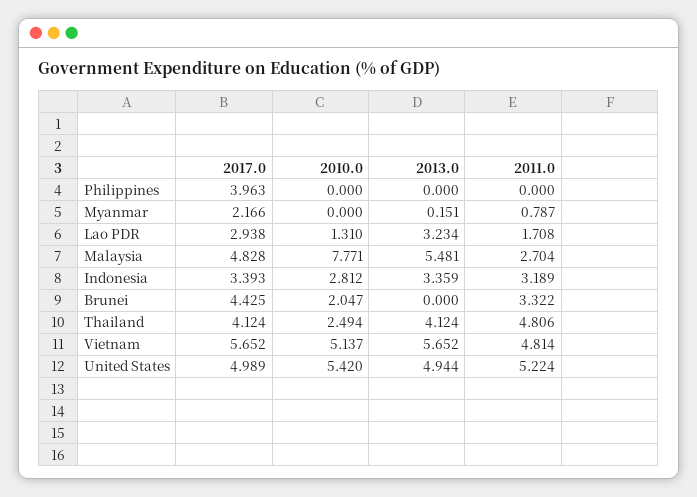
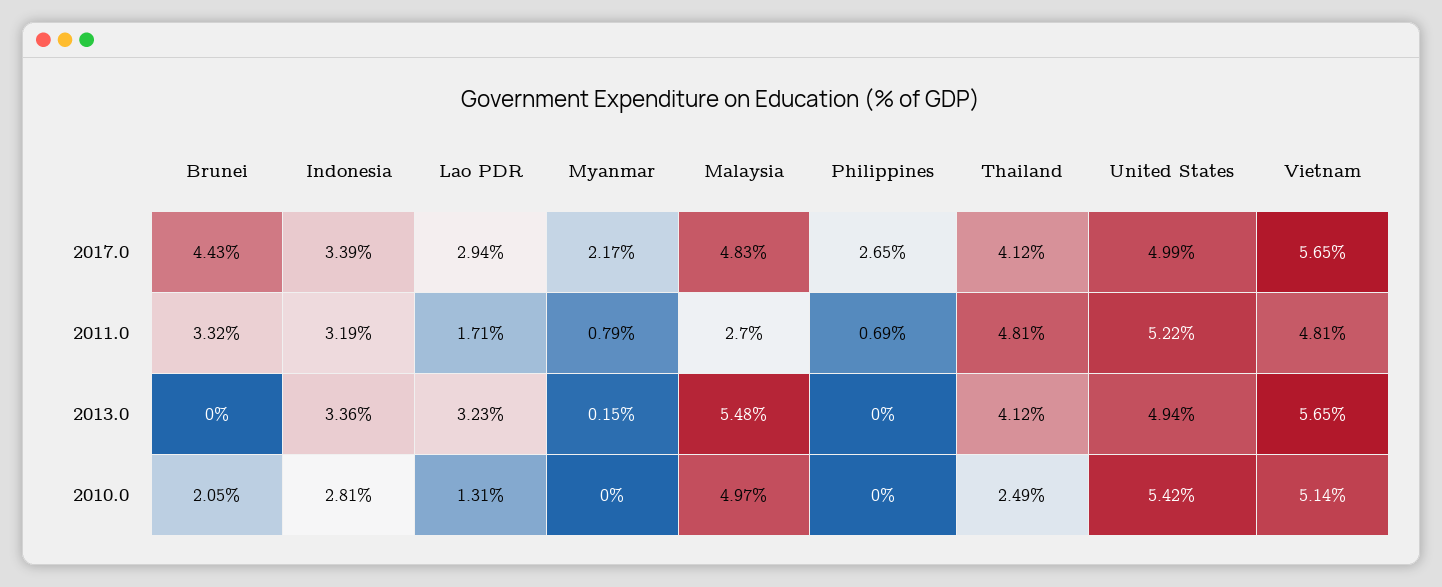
2017.0, Philippines: 3.963 -> 2.65
2011.0, Philippines: 0 -> 0.69
2010.0, Malaysia: 7.771 -> 4.97

